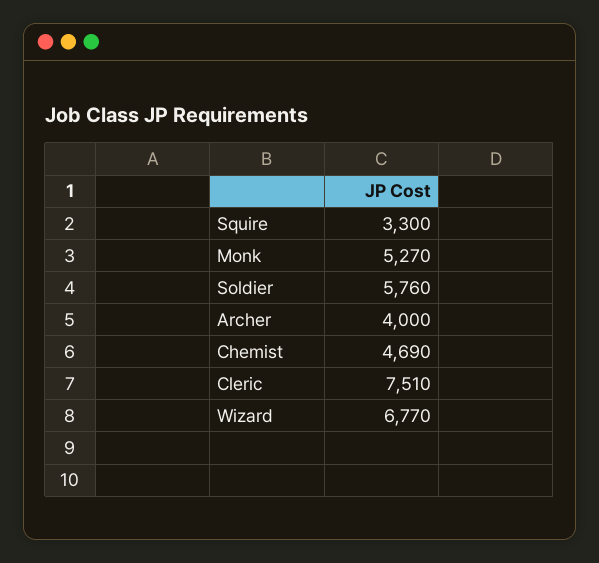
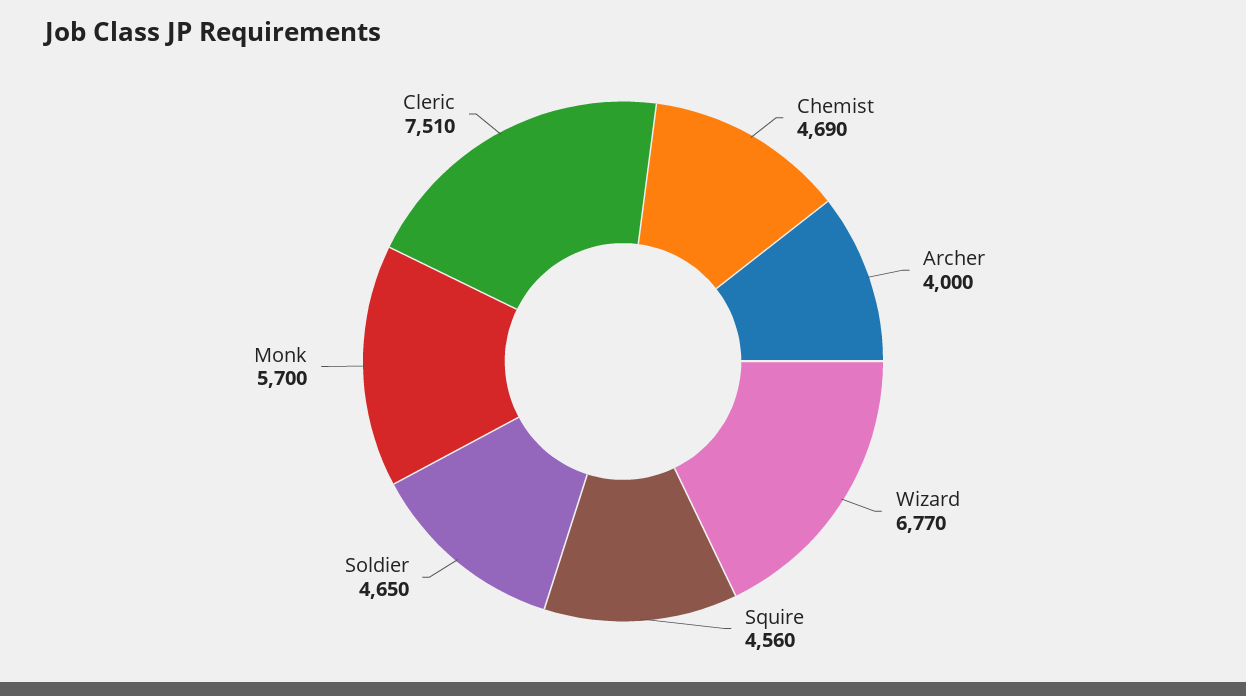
Squire: 3300 -> 4560
Monk: 5270 -> 5700
Soldier: 5760 -> 4650

